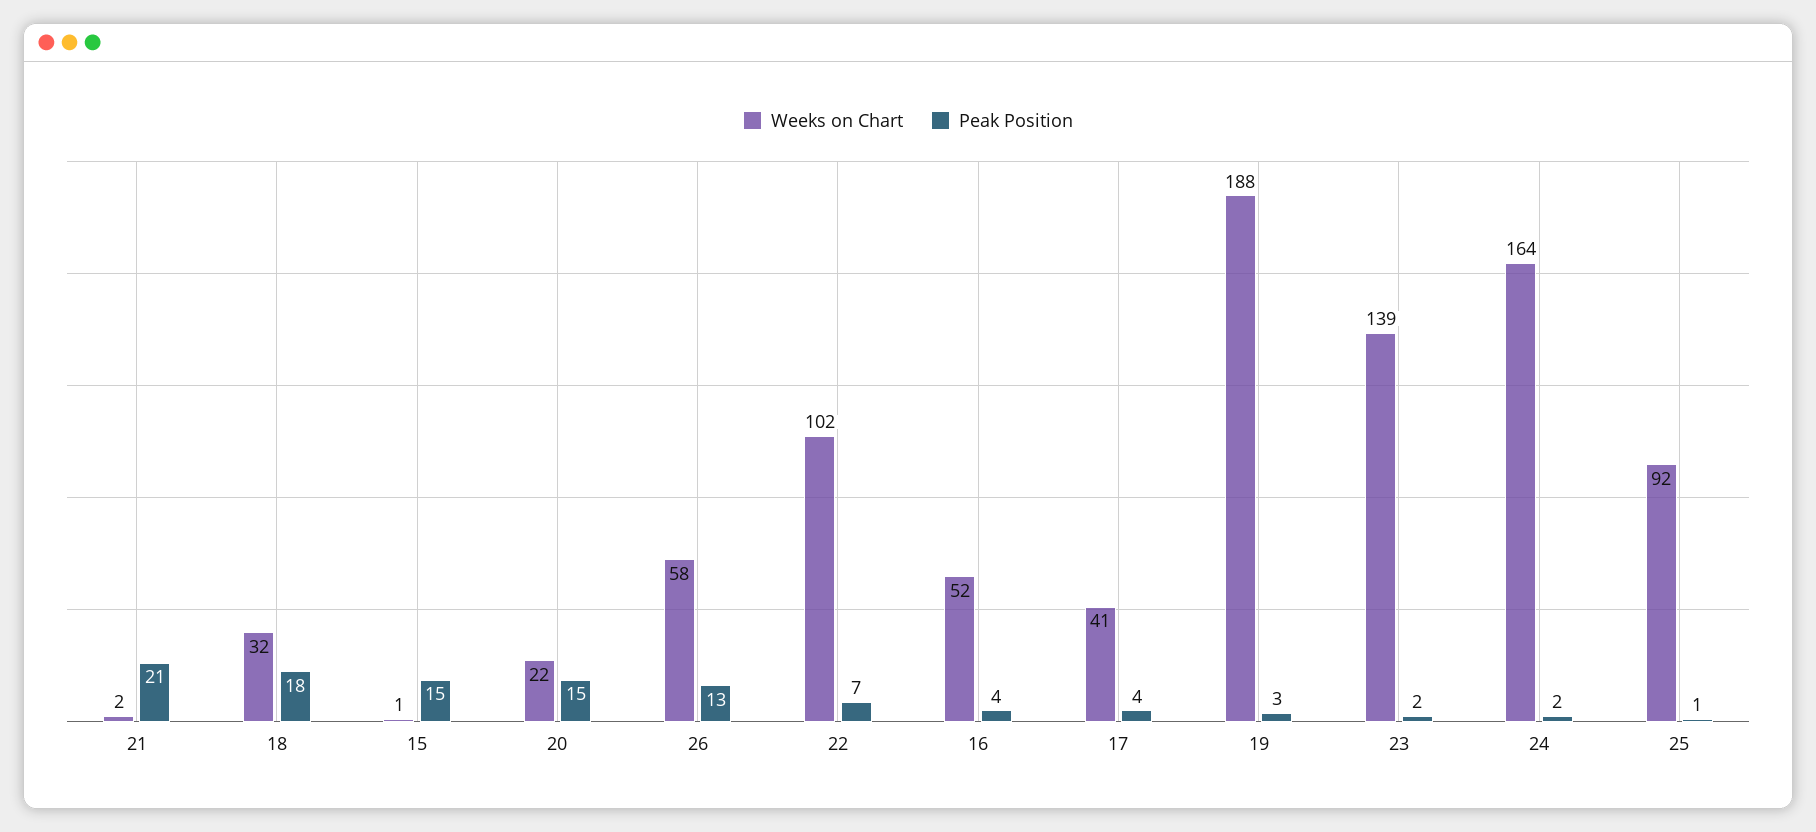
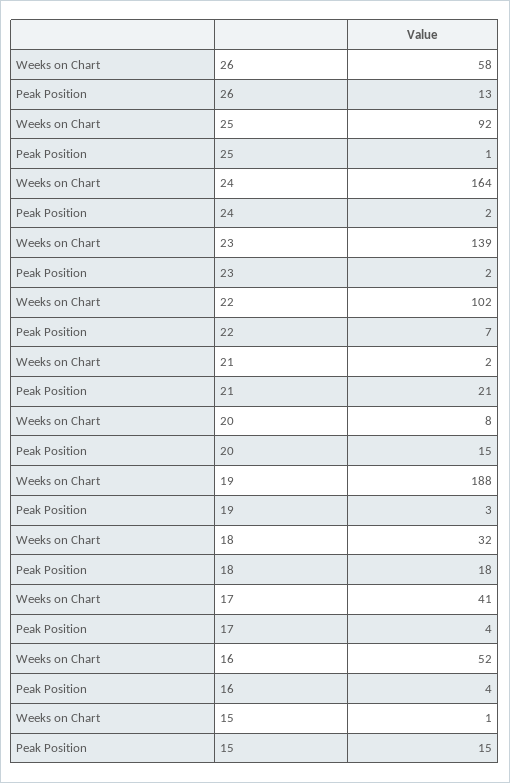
Weeks on Chart, 20: 22 -> 8

